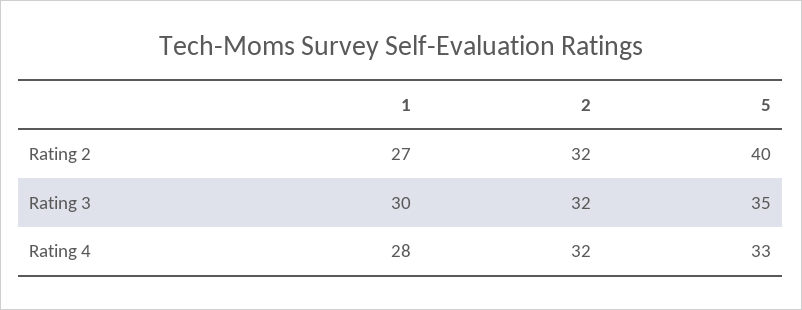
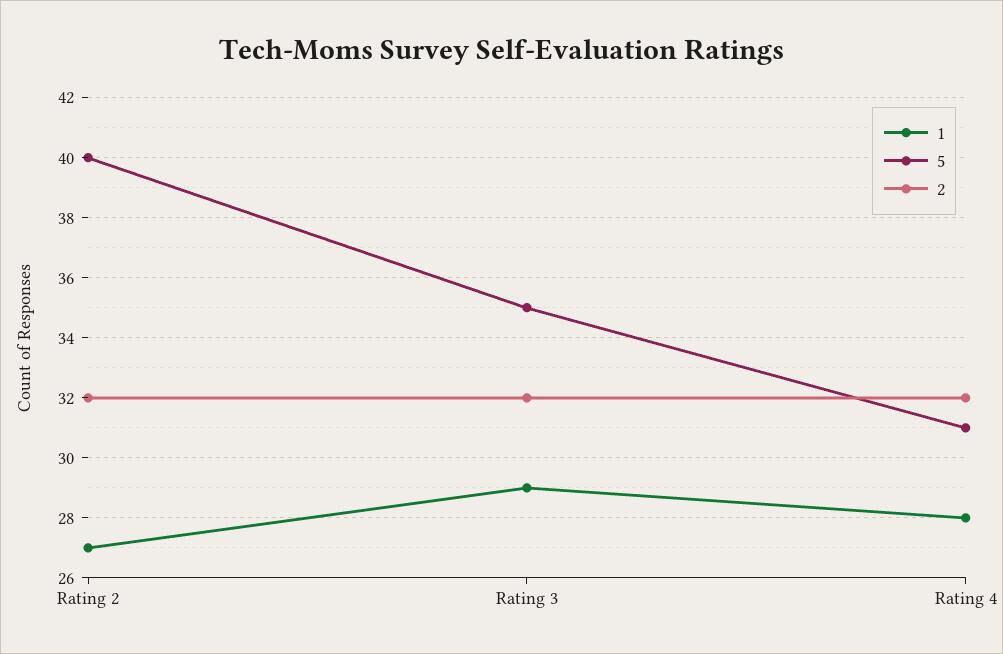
1, Rating 3: 30 -> 29
5, Rating 4: 33 -> 31

